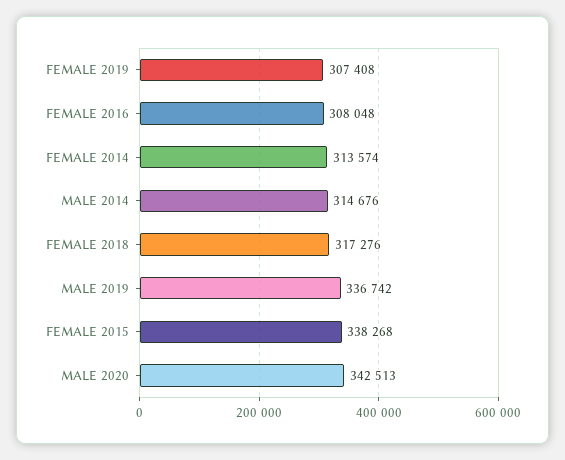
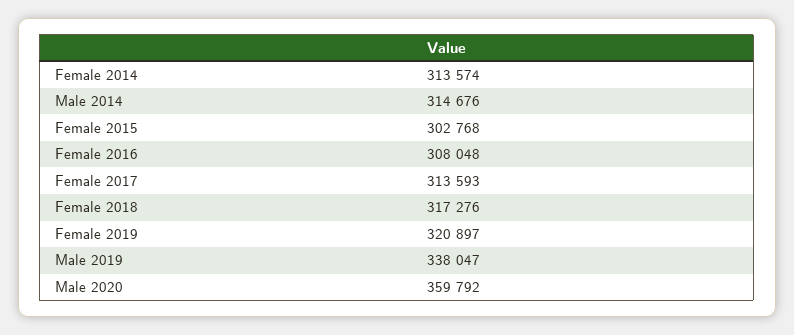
FEMALE 2019: 307408 -> 320897
MALE 2019: 336742 -> 338047
FEMALE 2015: 338268 -> 302768
MALE 2020: 342513 -> 359792
Female 2017: none -> 313593

